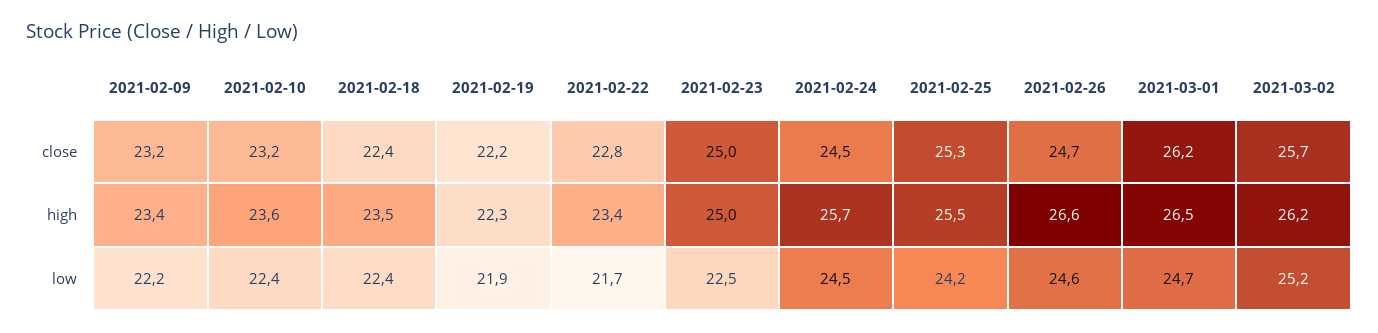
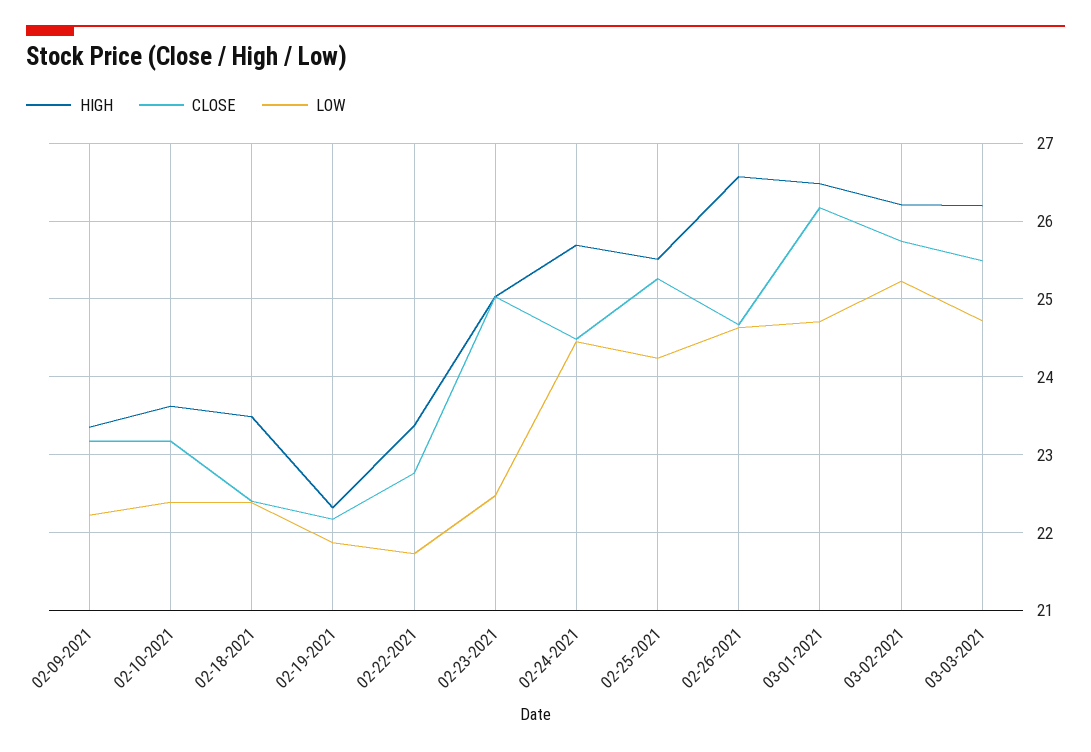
high, 03-03-2021: none -> 26.2
close, 03-03-2021: none -> 25.5
low, 03-03-2021: none -> 24.7

